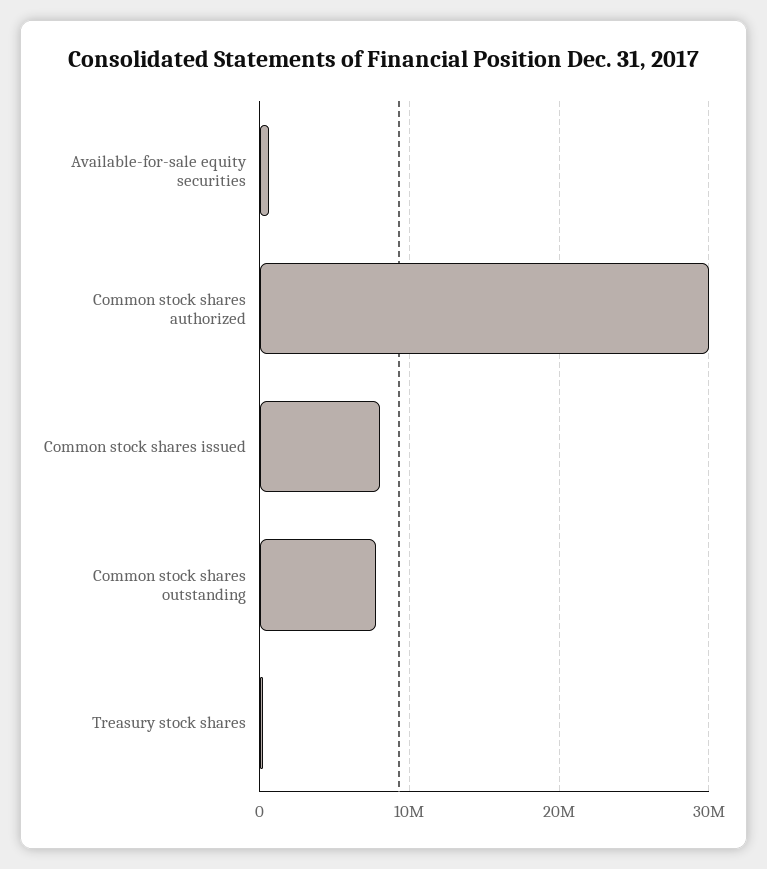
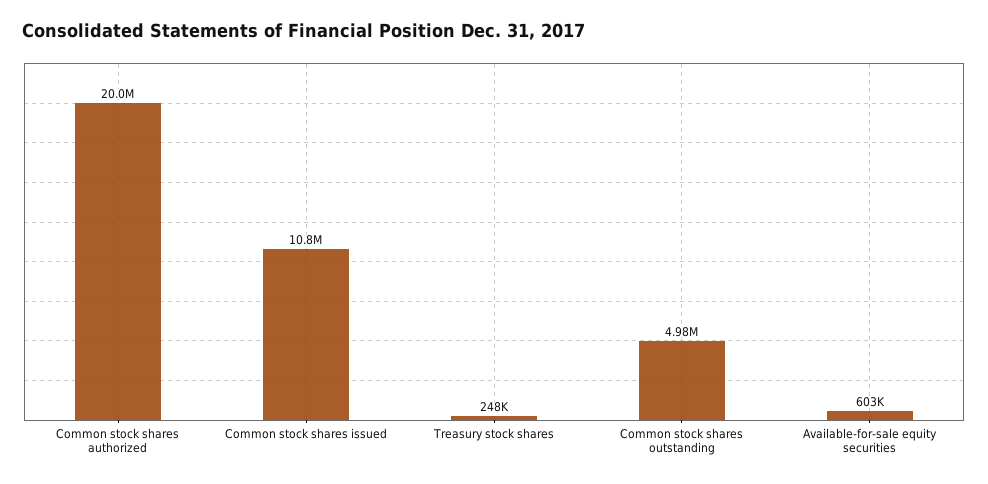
Common stock shares authorized: 30000000 -> 20000000
Common stock shares issued: 8000000 -> 10800000
Common stock shares outstanding: 8000000 -> 4980000

